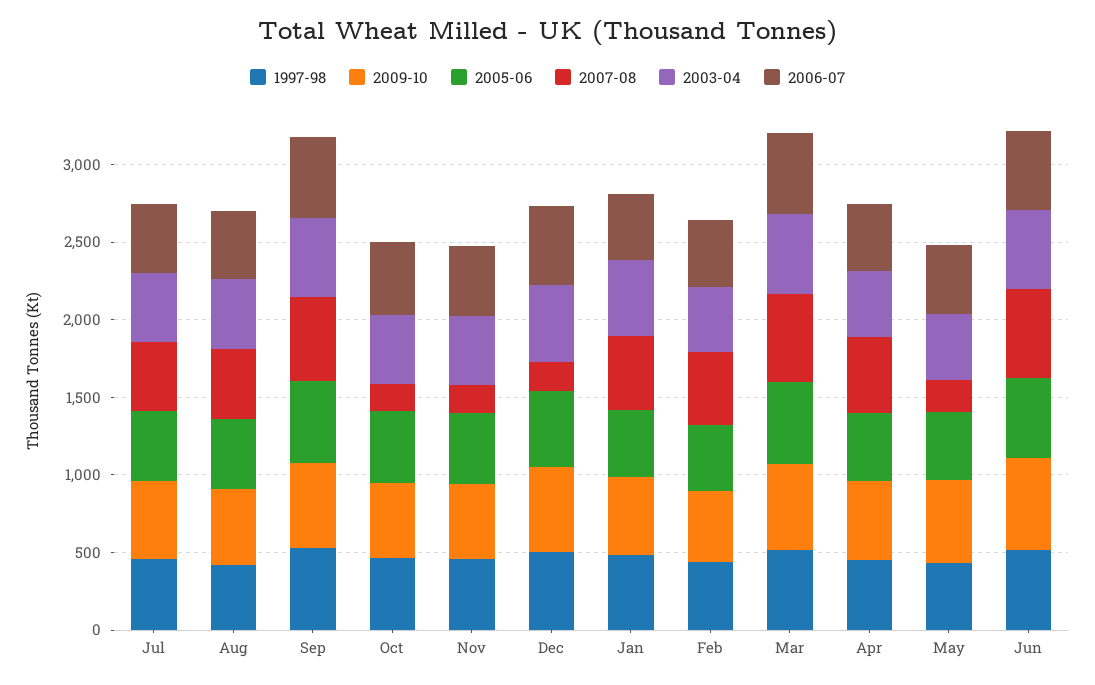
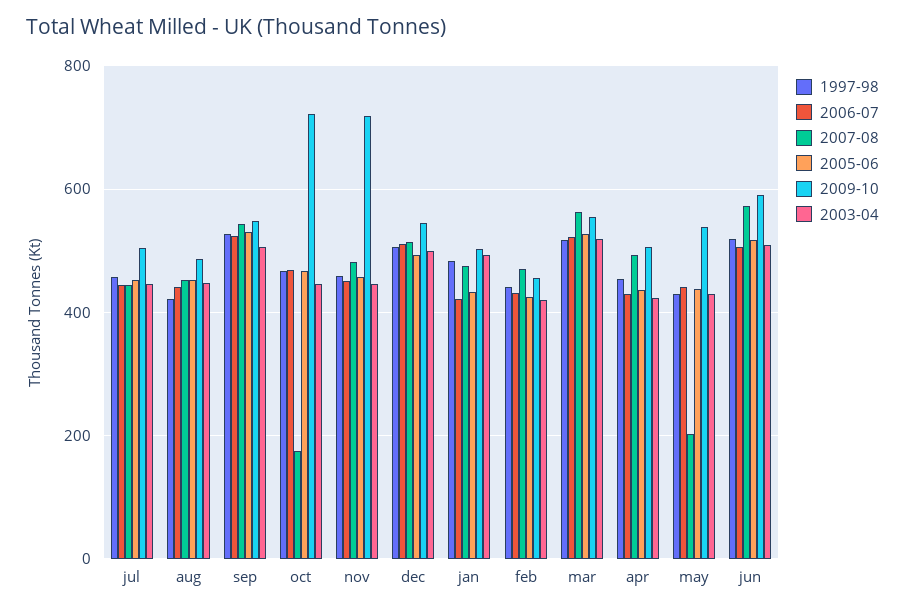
2009-10, Oct: 500 -> 720
2009-10, Nov: 500 -> 720
2007-08, Nov: 200 -> 480
2007-08, Dec: 200 -> 520

